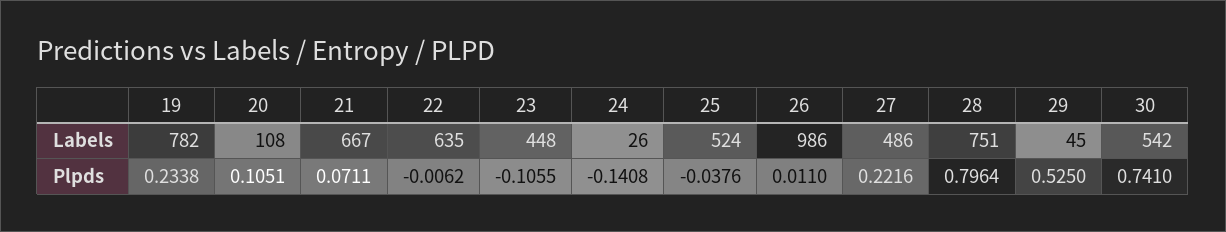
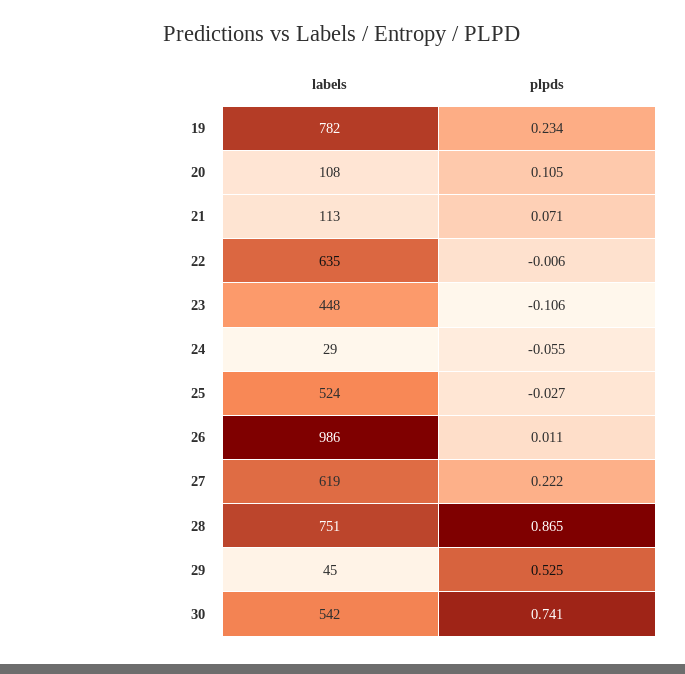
21, Labels: 667 -> 113
24, Labels: 26 -> 29
27, Labels: 486 -> 619
24, Plpds: -0.1408 -> -0.055
25, Plpds: -0.0376 -> -0.027
28, Plpds: 0.7964 -> 0.865

